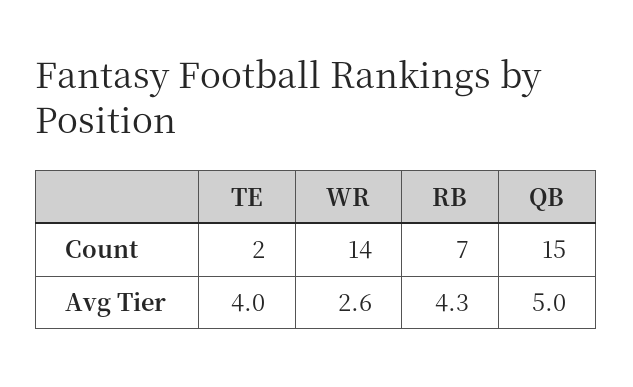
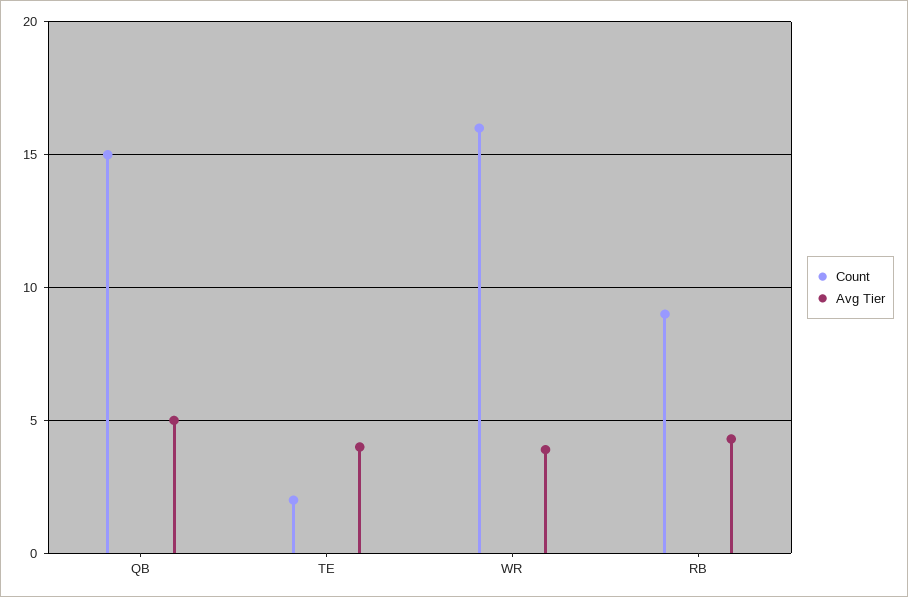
Count, WR: 14 -> 16
Count, RB: 7 -> 9
Avg Tier, WR: 2.6 -> 4

